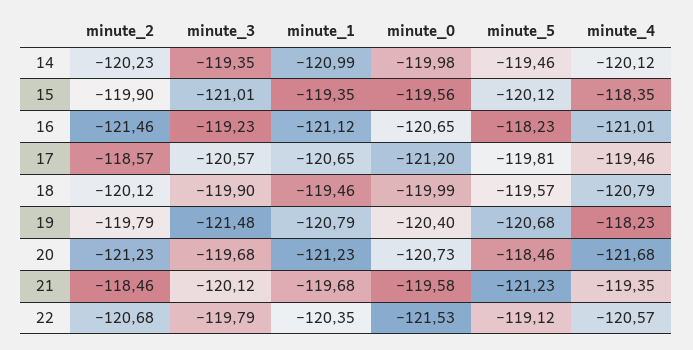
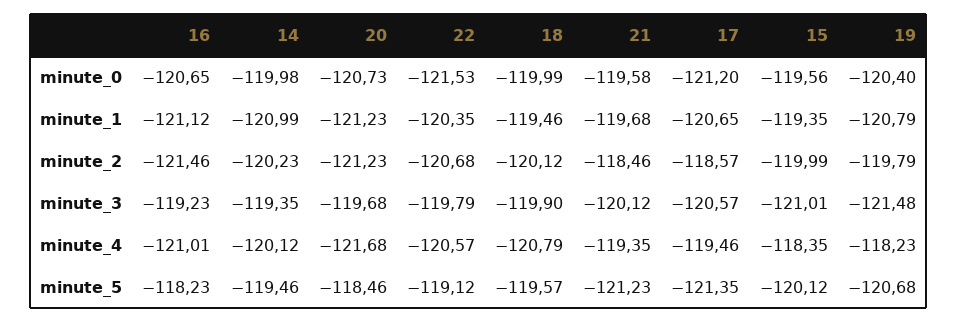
minute_2, 15: -119.9 -> -119.99
minute_5, 17: -119.81 -> -121.35

